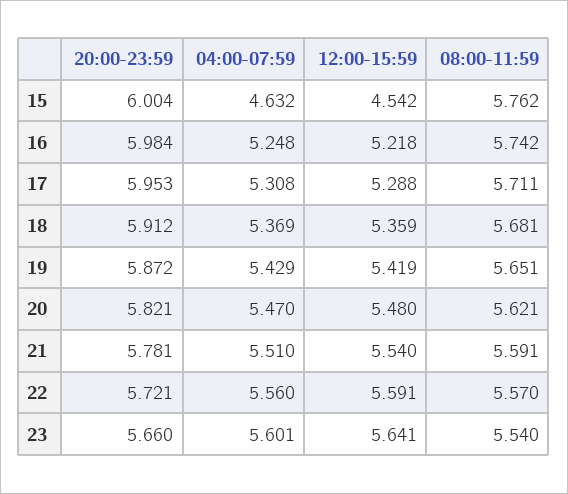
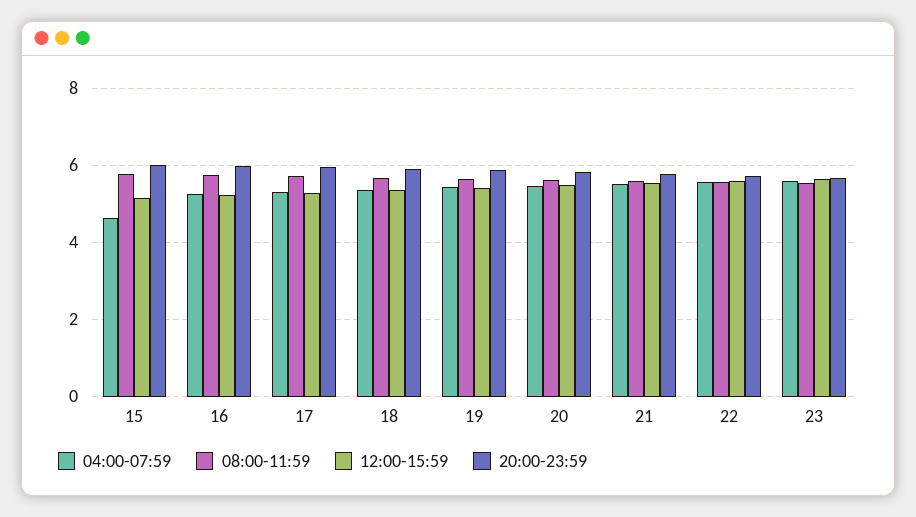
12:00-15:59, 15: 4.542 -> 5.2

